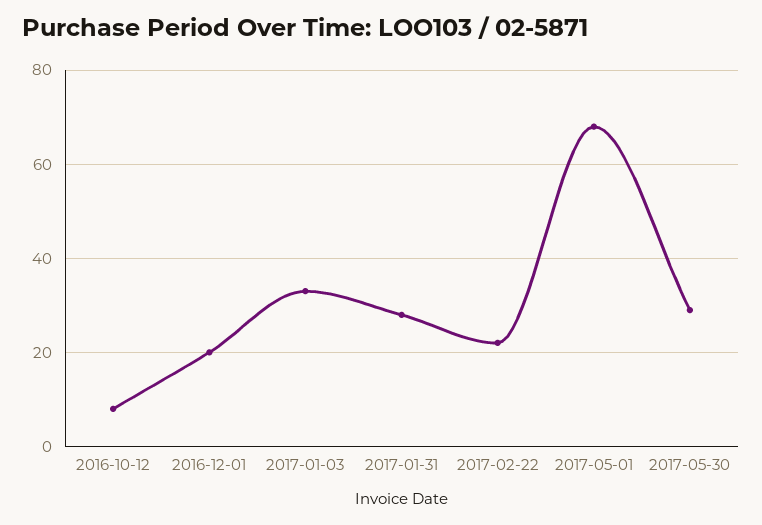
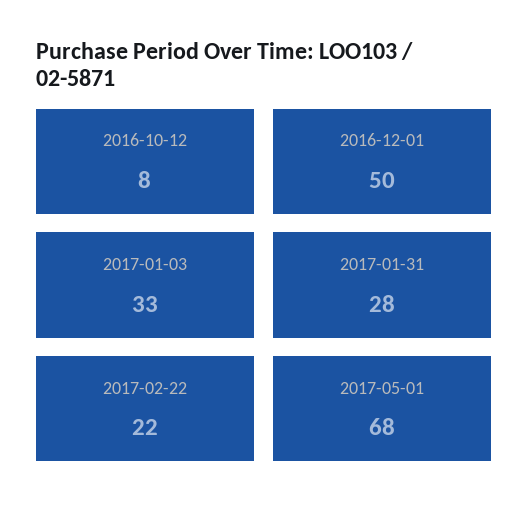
2016-12-01: 20 -> 50
2017-05-30: 30 -> none

